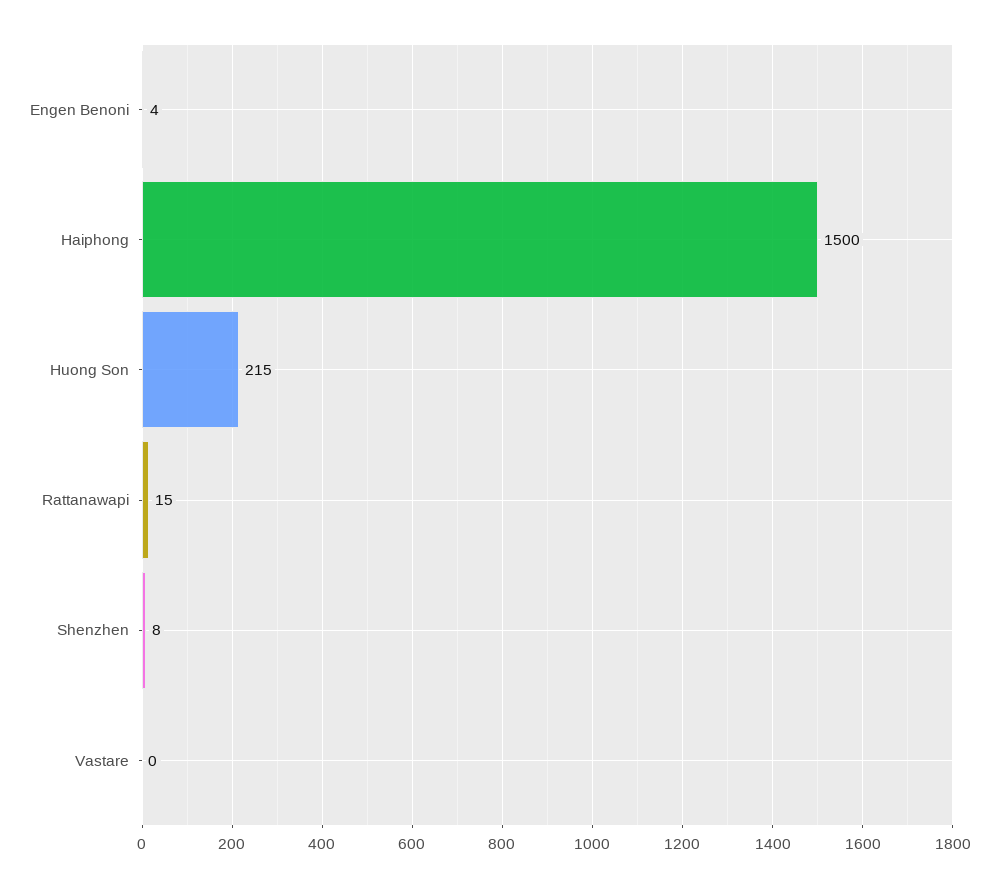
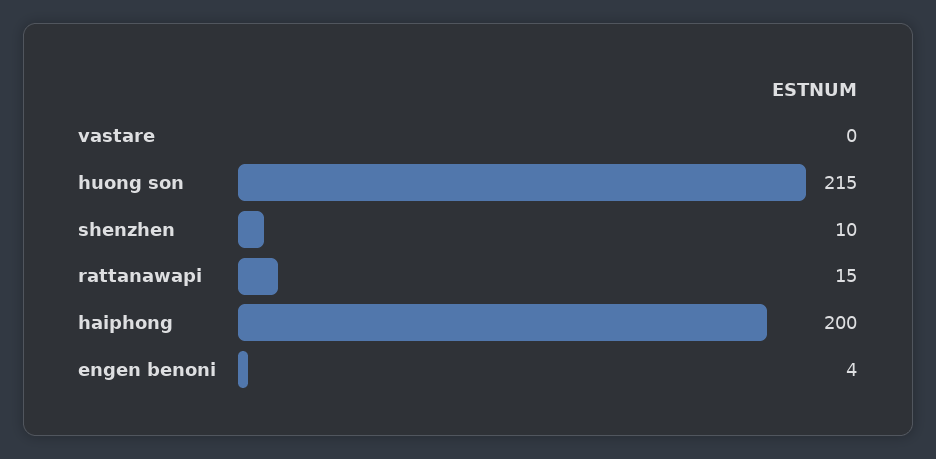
Haiphong: 1500 -> 200
Shenzhen: 8 -> 10

